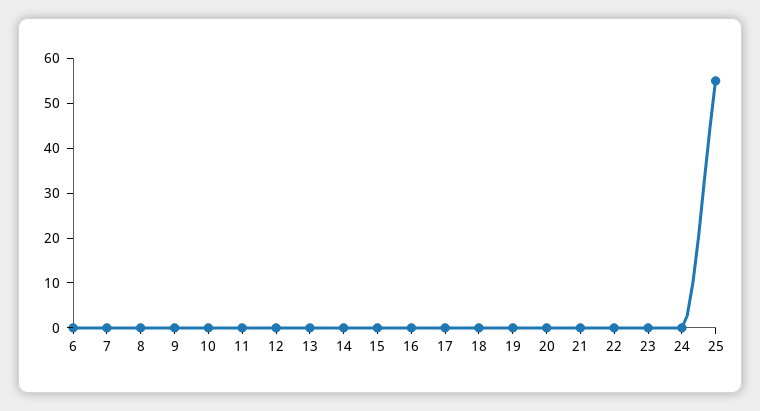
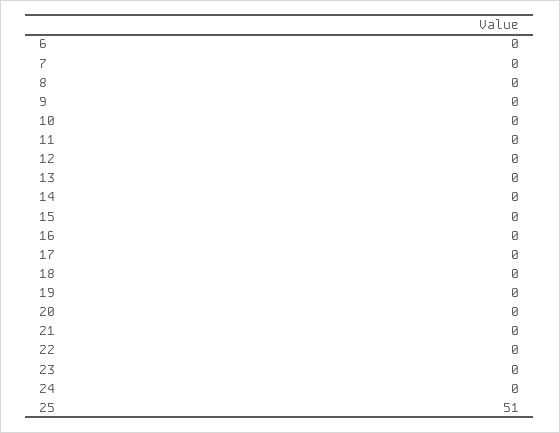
25: 55 -> 51

